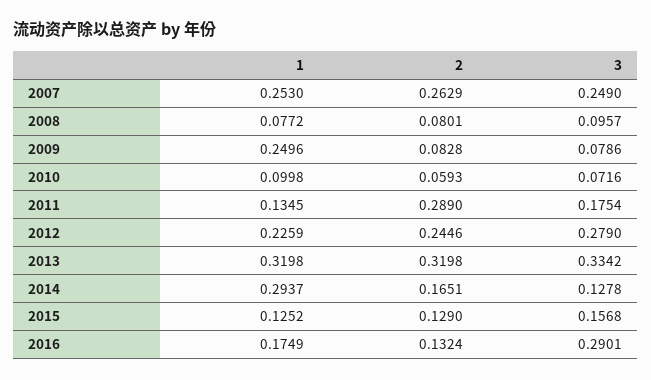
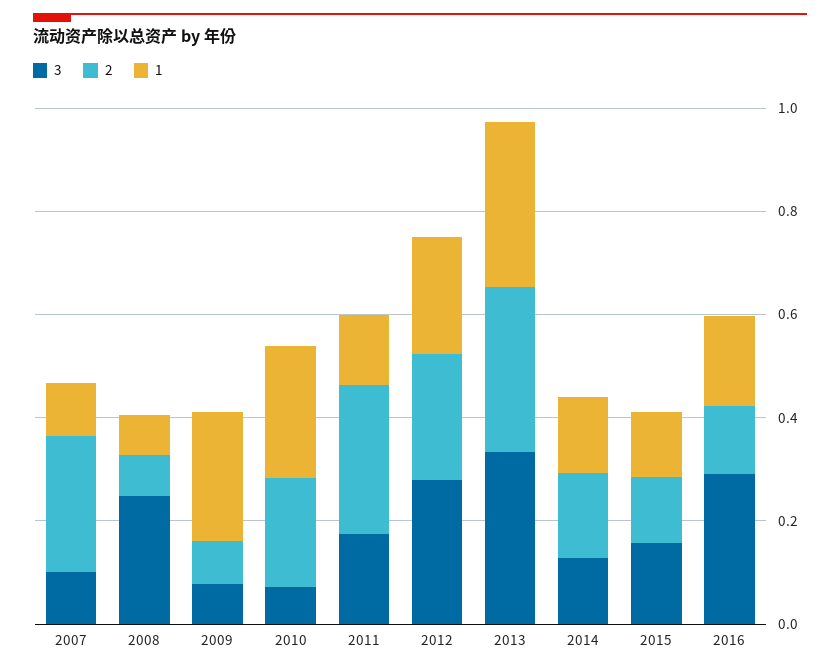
1, 2007: 0.253 -> 0.1
3, 2007: 0.249 -> 0.1
3, 2008: 0.0957 -> 0.25
1, 2010: 0.0998 -> 0.25
2, 2010: 0.0593 -> 0.2
1, 2014: 0.2937 -> 0.15

